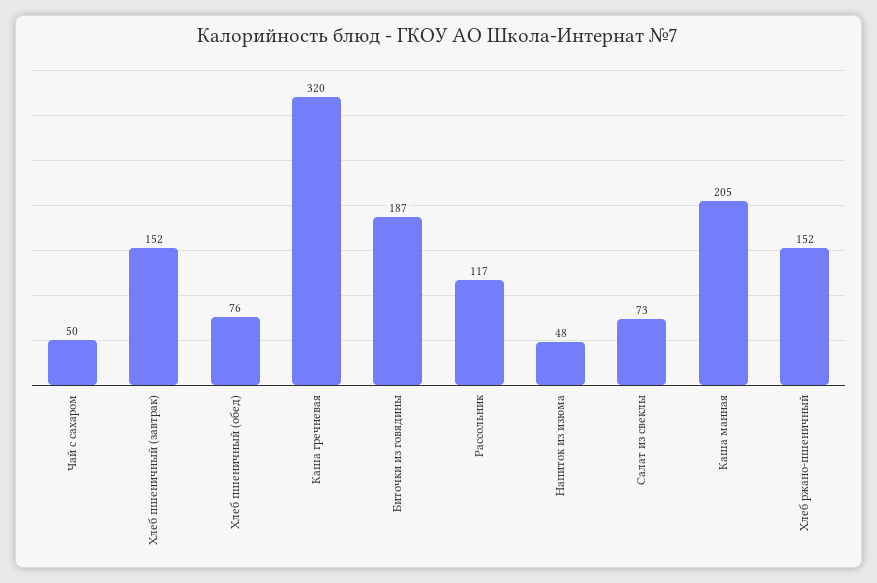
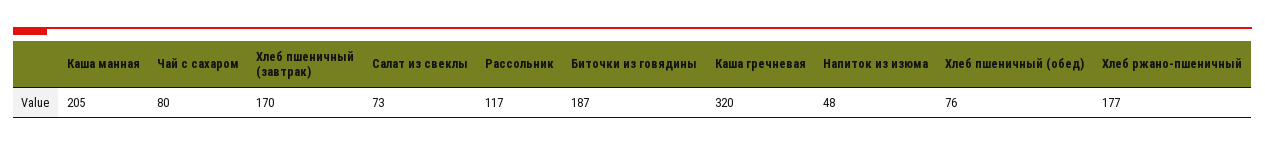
Чай с сахаром: 50 -> 80
Хлеб пшеничный (завтрак): 152 -> 170
Хлеб ржано-пшеничный: 152 -> 177

